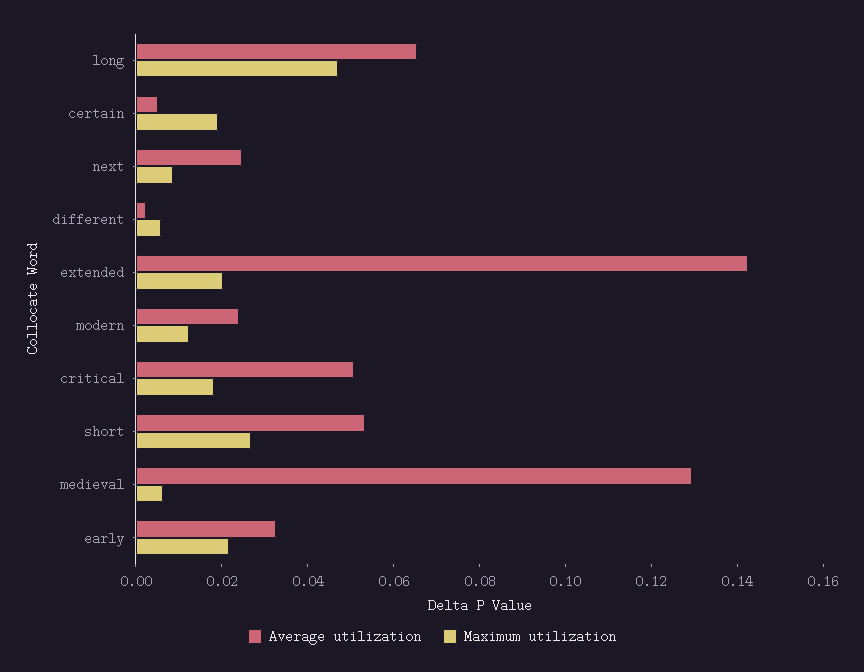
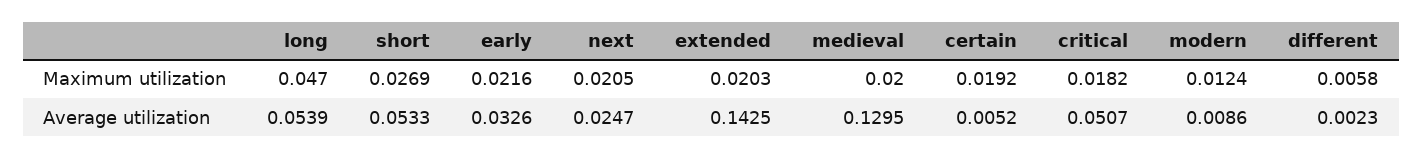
Average utilization, long: 0.065 -> 0.0539
Maximum utilization, next: 0.01 -> 0.0205
Average utilization, modern: 0.025 -> 0.0086
Maximum utilization, medieval: 0.005 -> 0.02

